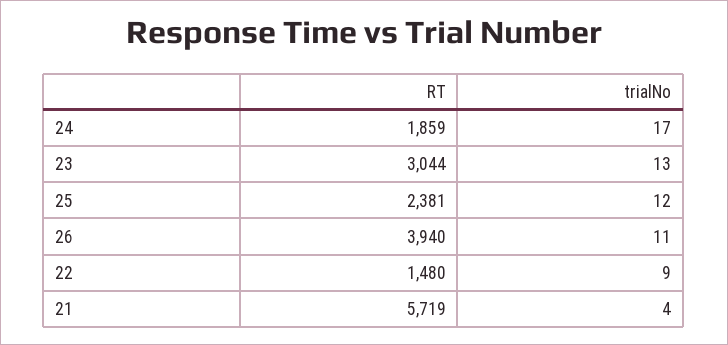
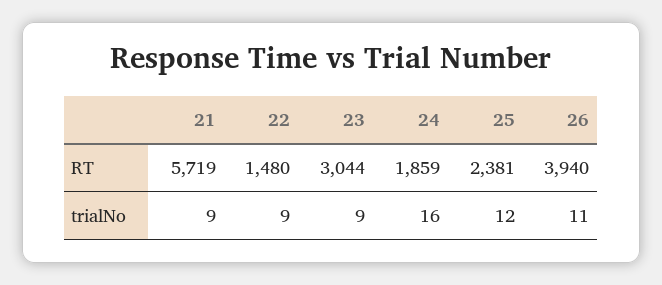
trialNo, 24: 17 -> 16
trialNo, 23: 13 -> 9
trialNo, 21: 4 -> 9

